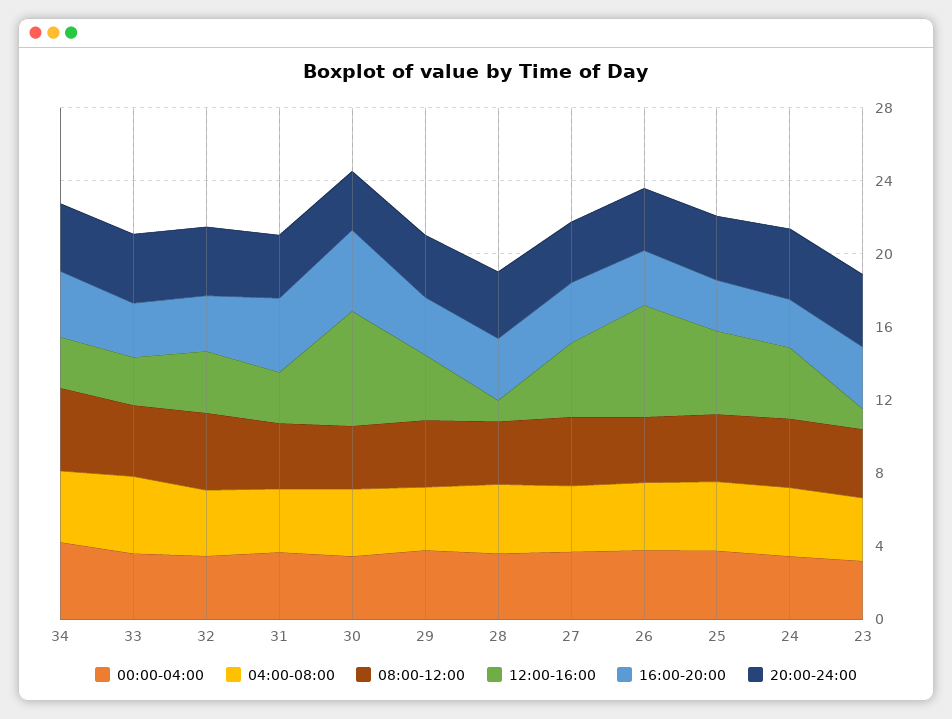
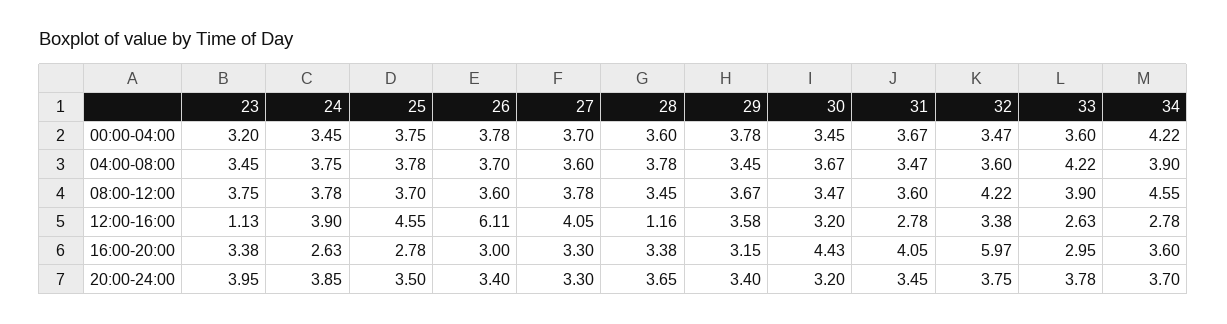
16:00-20:00, 32: 3 -> 5.97
12:00-16:00, 30: 6 -> 3.2

